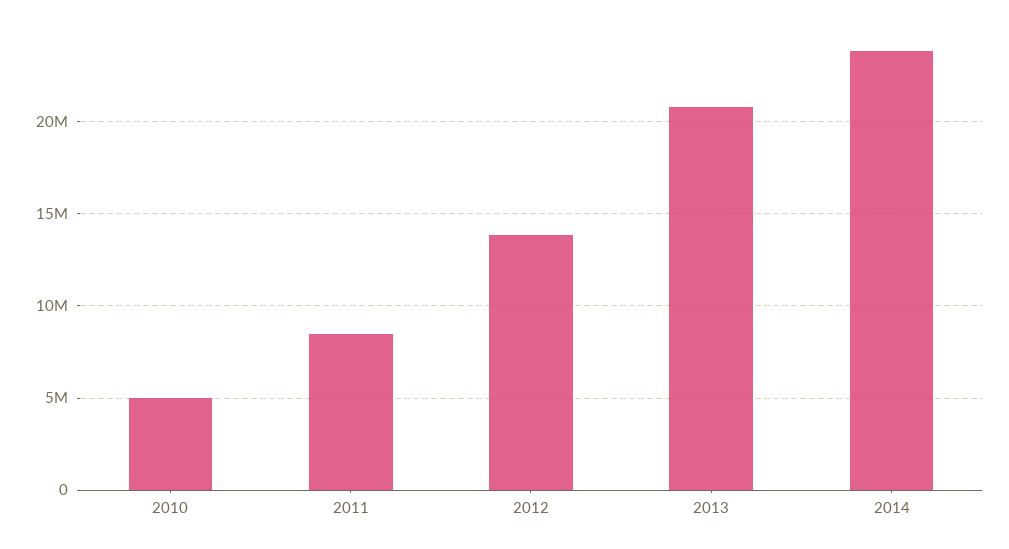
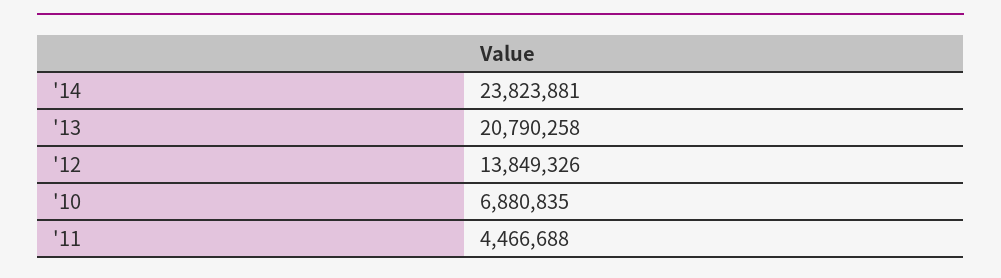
2010: 5000000 -> 6880835
2011: 8500000 -> 4466688

